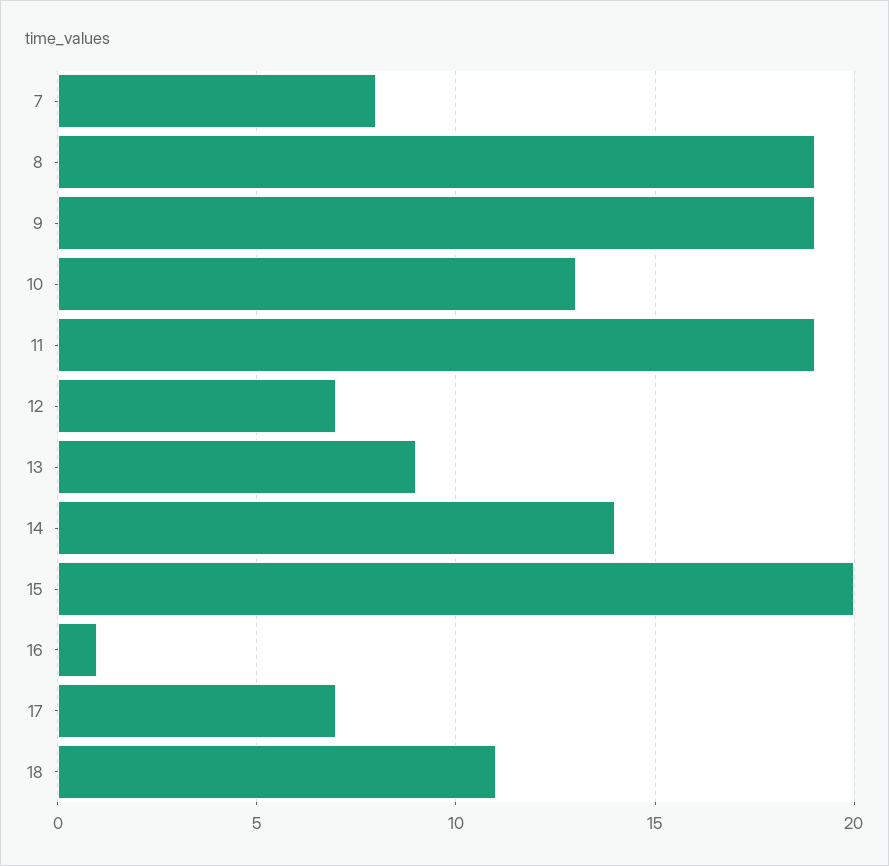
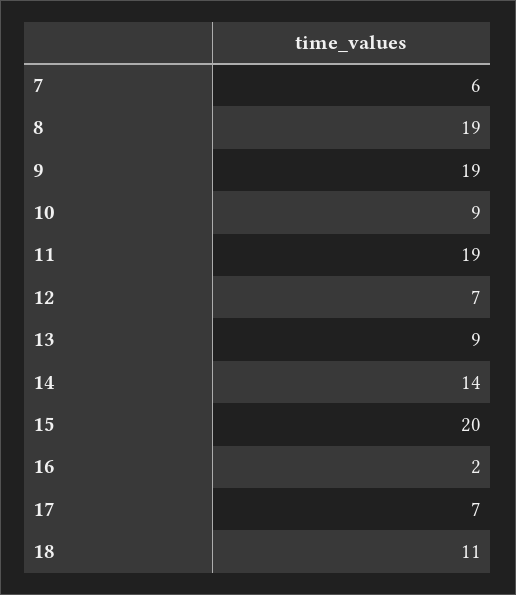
7: 8 -> 6
10: 13 -> 9
16: 1 -> 2

